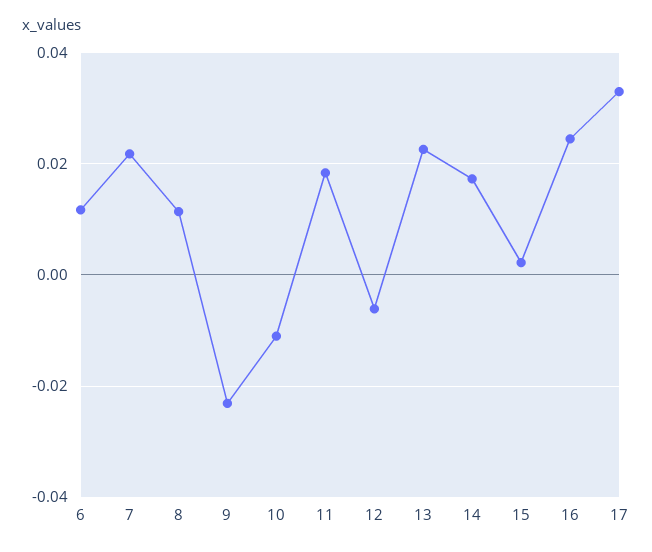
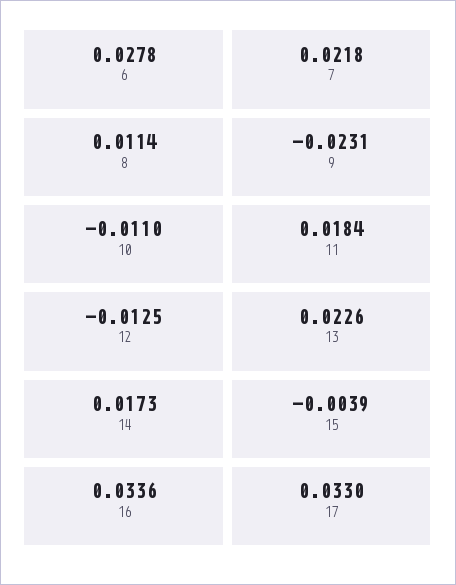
6: 0.012 -> 0.0278
12: -0.006 -> -0.0125
15: 0.002 -> -0.0039
16: 0.024 -> 0.0336

